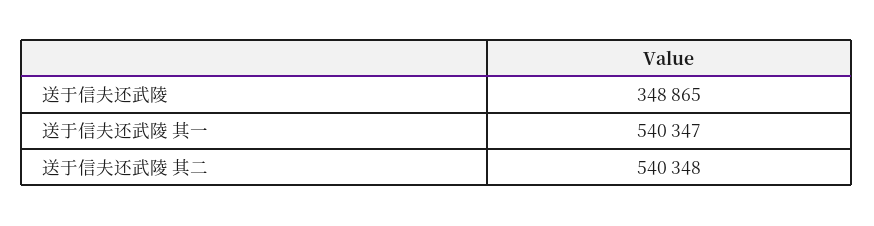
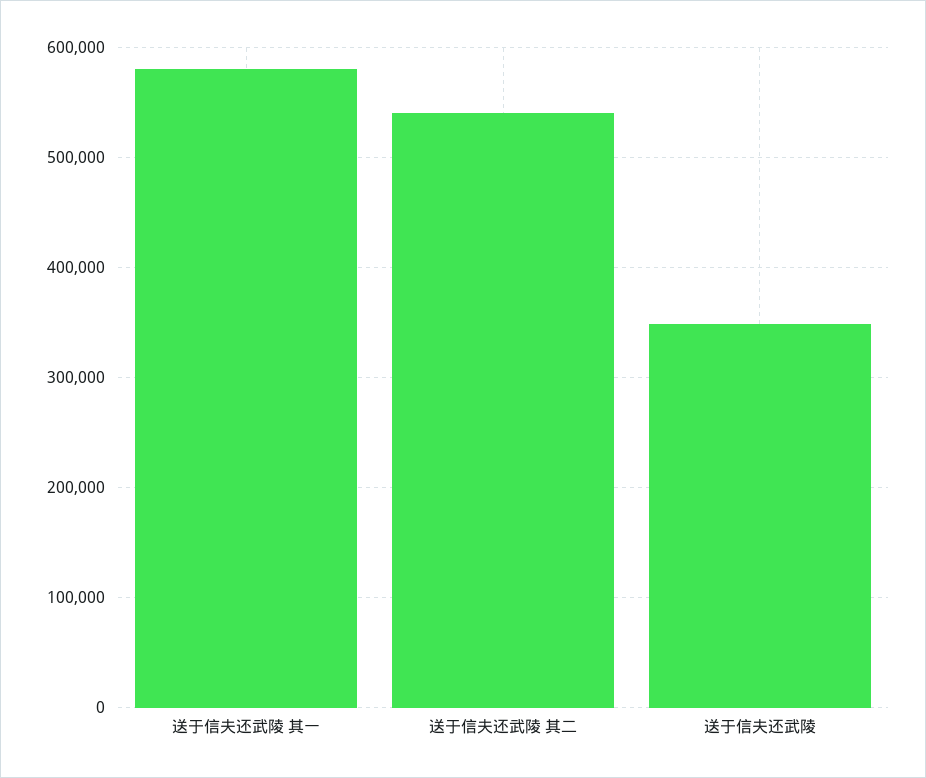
送于信夫还武陵 其一: 540347 -> 580000

